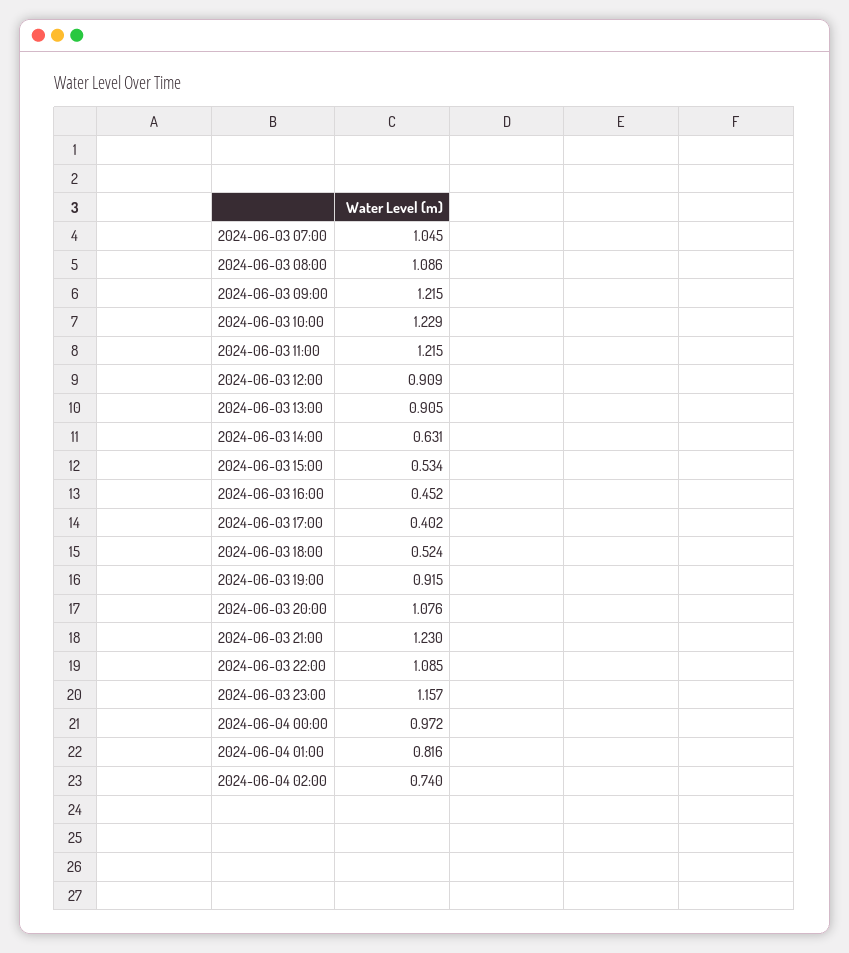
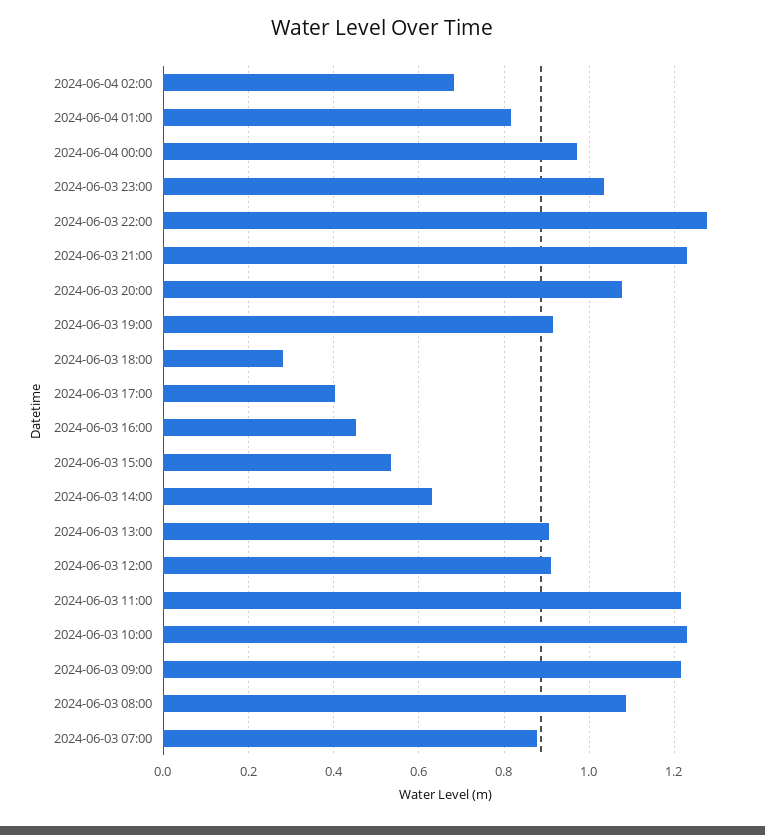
2024-06-03 07:00: 1.045 -> 0.88
2024-06-03 18:00: 0.524 -> 0.28
2024-06-03 22:00: 1.085 -> 1.28
2024-06-03 23:00: 1.157 -> 1.04
2024-06-04 02:00: 0.74 -> 0.68

